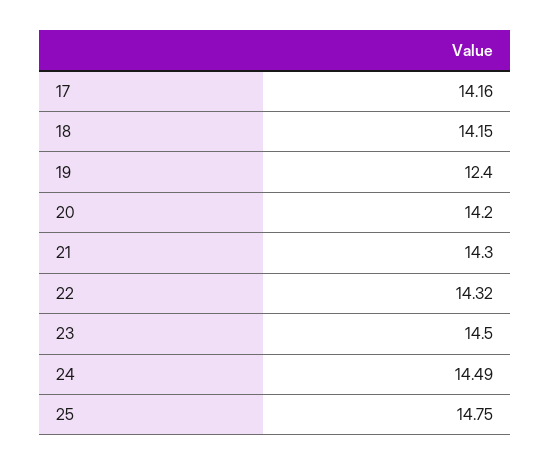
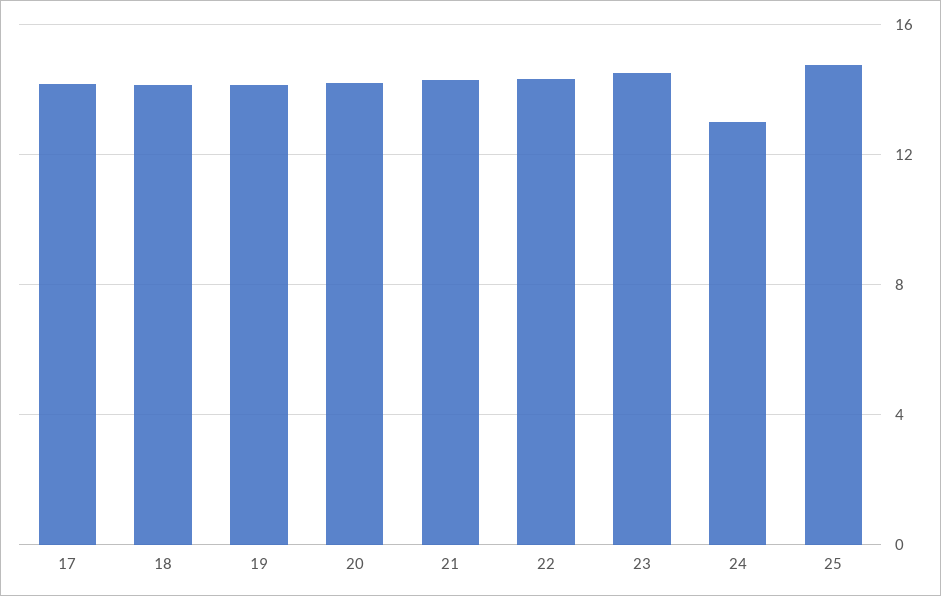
19: 12.4 -> 14
24: 14.49 -> 13

